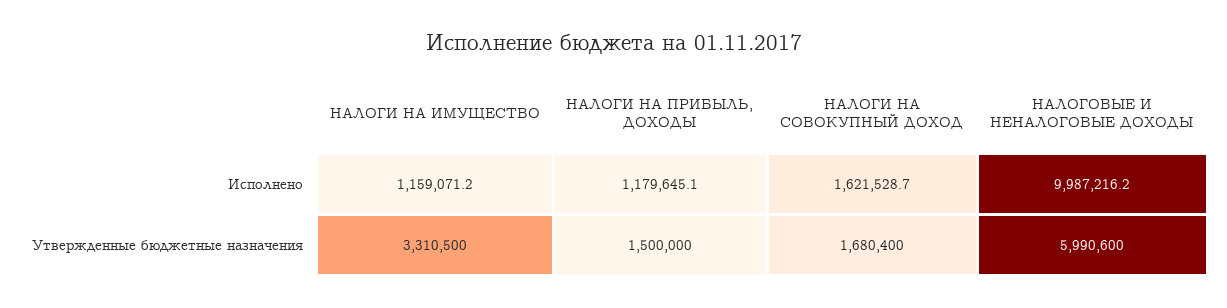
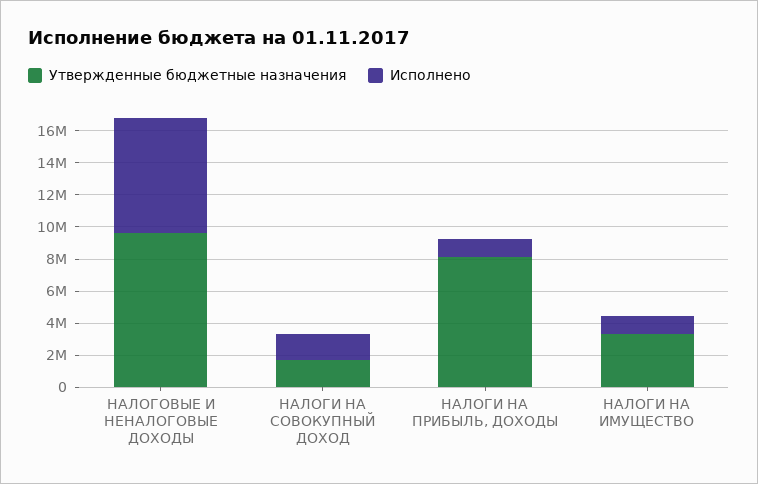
Исполнено, НАЛОГОВЫЕ И НЕНАЛОГОВЫЕ ДОХОДЫ: 9987216.2 -> 7000000
Утвержденные бюджетные назначения, НАЛОГИ НА ПРИБЫЛЬ, ДОХОДЫ: 1500000 -> 8000000
Утвержденные бюджетные назначения, НАЛОГОВЫЕ И НЕНАЛОГОВЫЕ ДОХОДЫ: 5990600 -> 9500000

